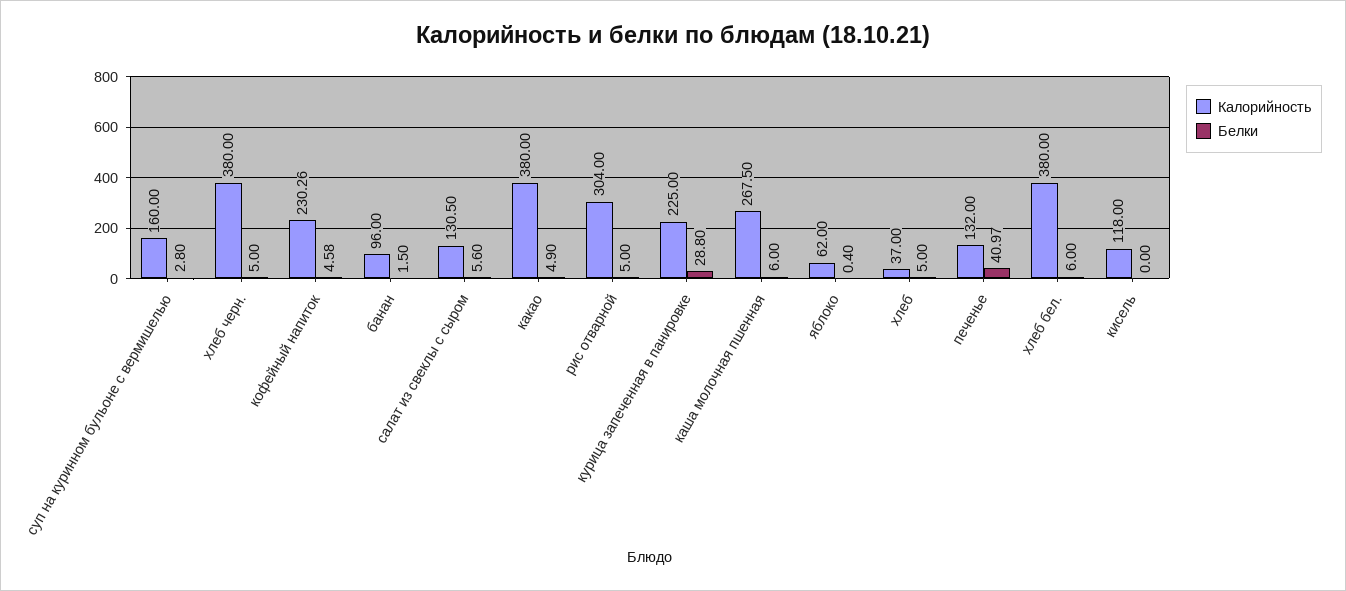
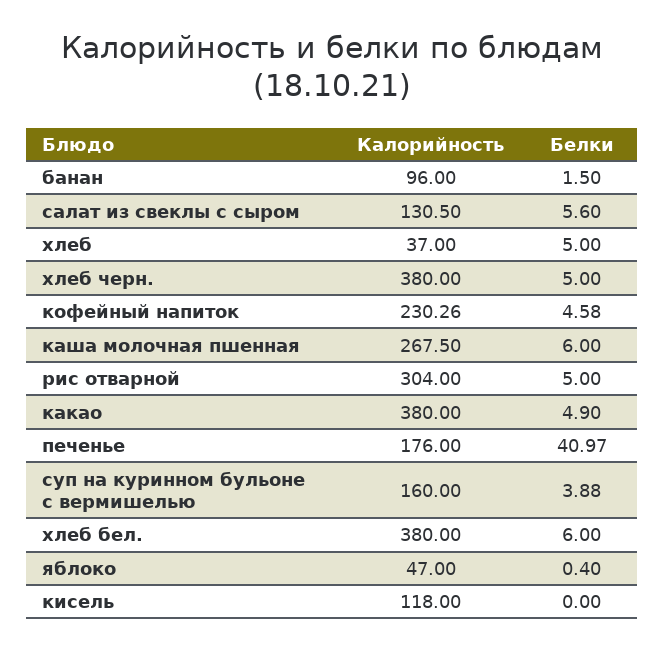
Белки, суп на куринном бульоне с вермишелью: 2.8 -> 3.88
Калорийность, курица запеченная в панировке: 225 -> none
Белки, курица запеченная в панировке: 28.8 -> none
Калорийность, яблоко: 62 -> 47
Калорийность, печенье: 132 -> 176

